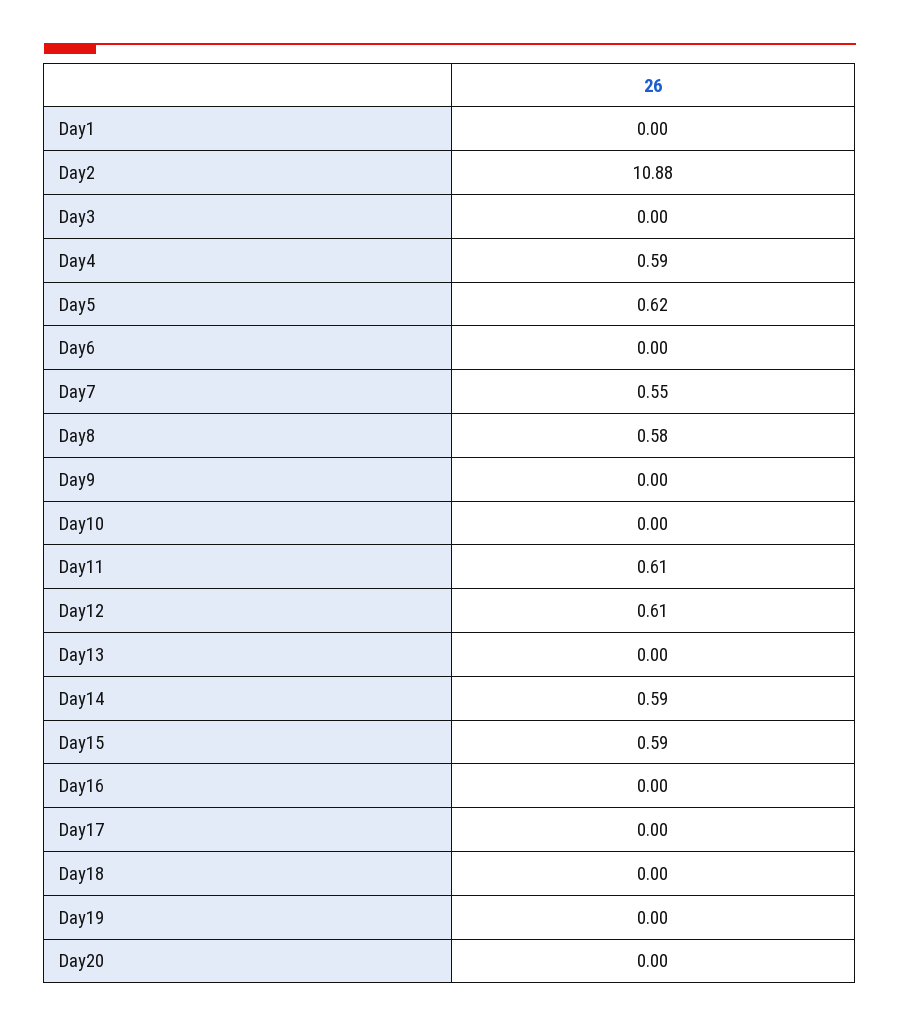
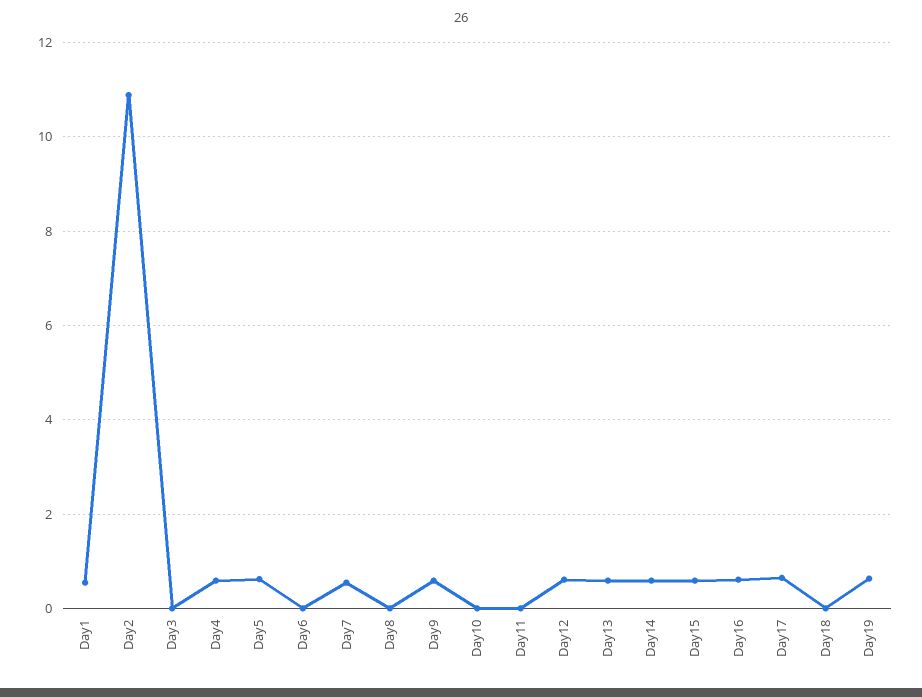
Day1: 0 -> 0.6
Day8: 0.58 -> 0
Day9: 0 -> 0.6
Day11: 0.61 -> 0
Day13: 0 -> 0.6
Day16: 0 -> 0.6
Day17: 0 -> 0.6
Day19: 0 -> 0.6
Day20: 0 -> none

